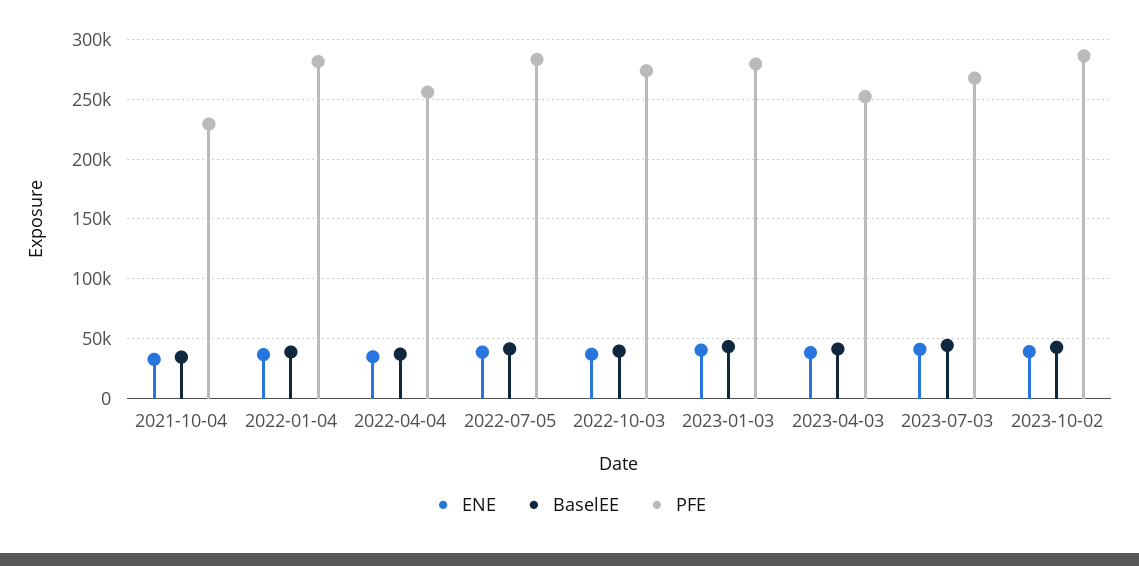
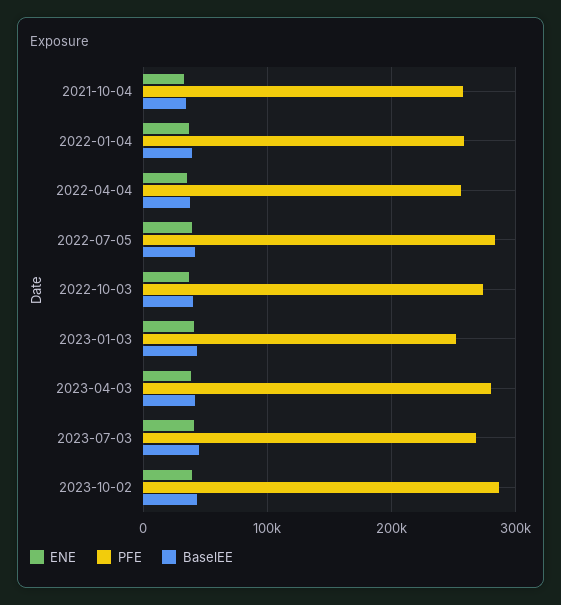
PFE, 2021-10-04: 230000 -> 260000
PFE, 2022-01-04: 280000 -> 260000
PFE, 2023-01-03: 280000 -> 250000
PFE, 2023-04-03: 250000 -> 280000

